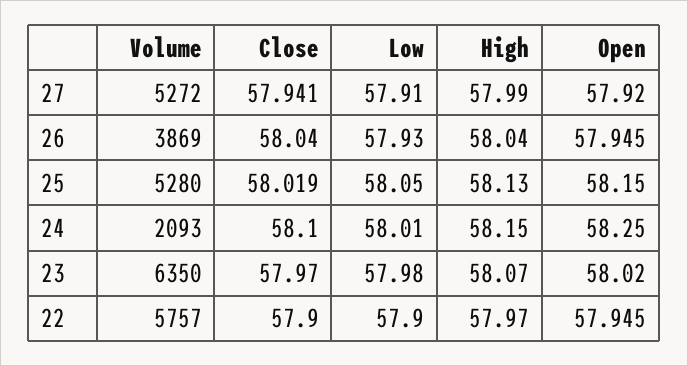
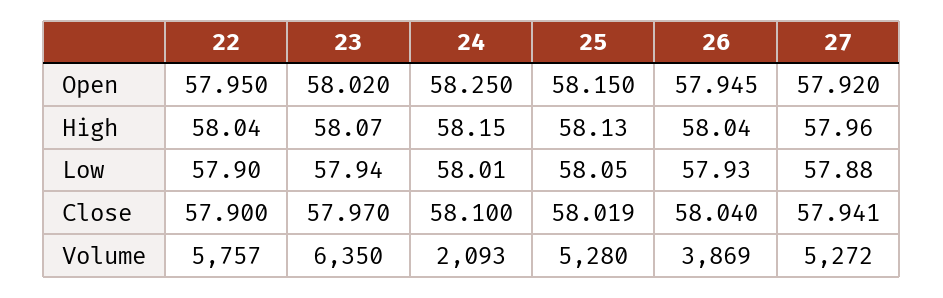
Low, 27: 57.91 -> 57.88
High, 27: 57.99 -> 57.96
Low, 23: 57.98 -> 57.94
High, 22: 57.97 -> 58.04
Open, 22: 57.945 -> 57.95

